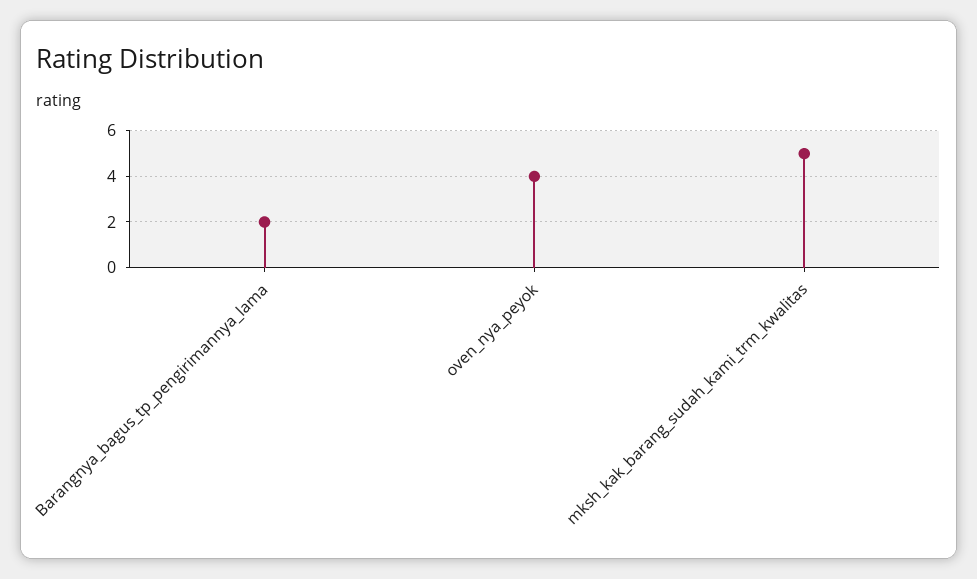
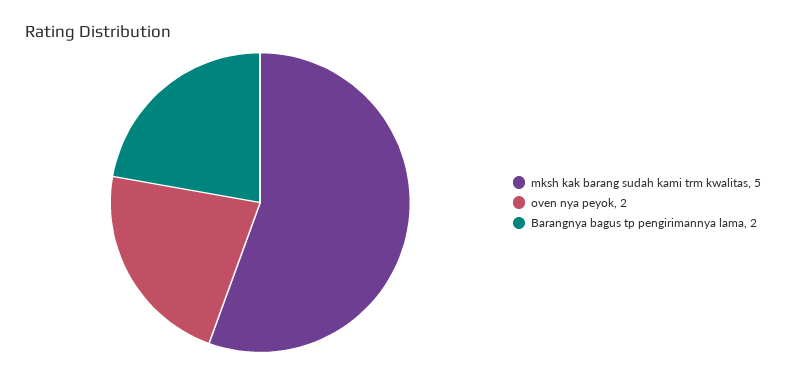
oven_nya_peyok: 4 -> 2

